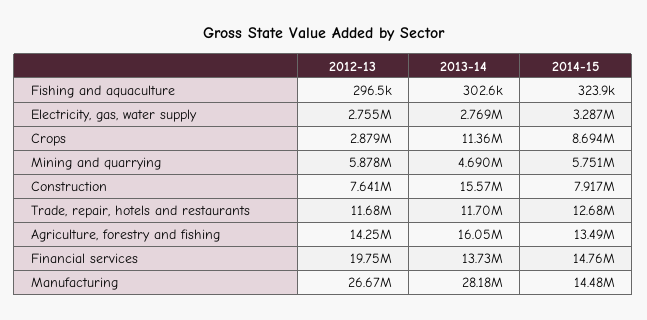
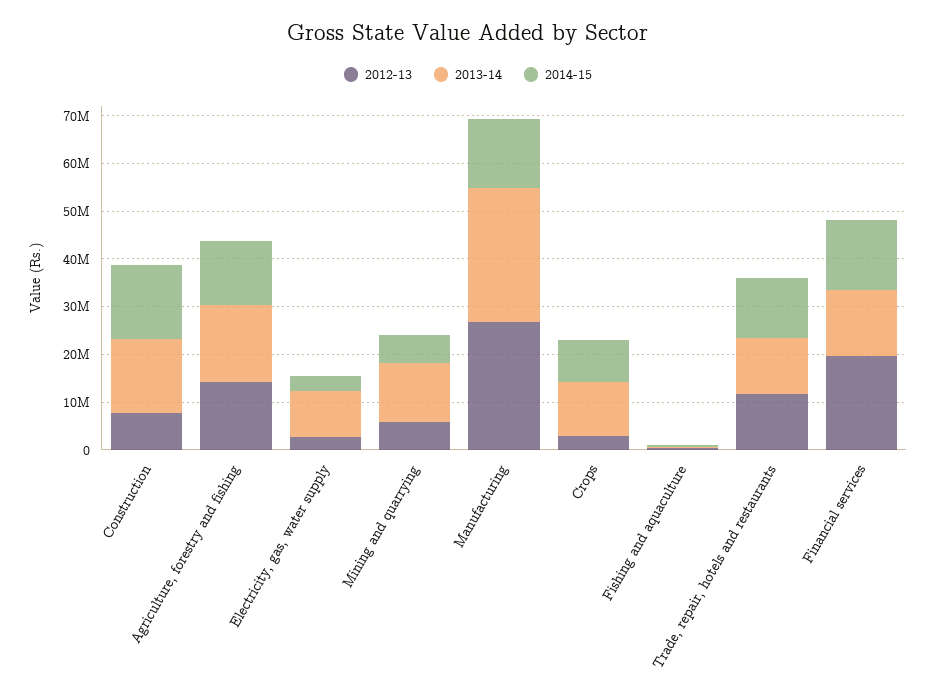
2013-14, Electricity, gas, water supply: 2769000 -> 10000000
2013-14, Mining and quarrying: 4690000 -> 12000000
2014-15, Construction: 7917000 -> 16000000

